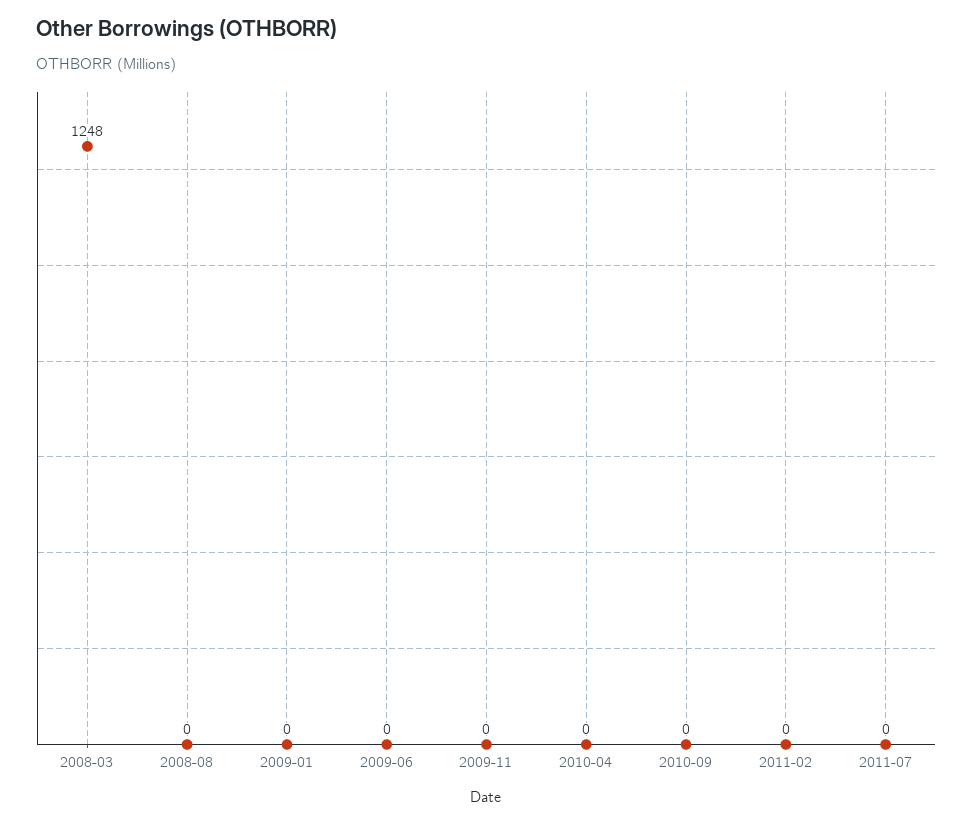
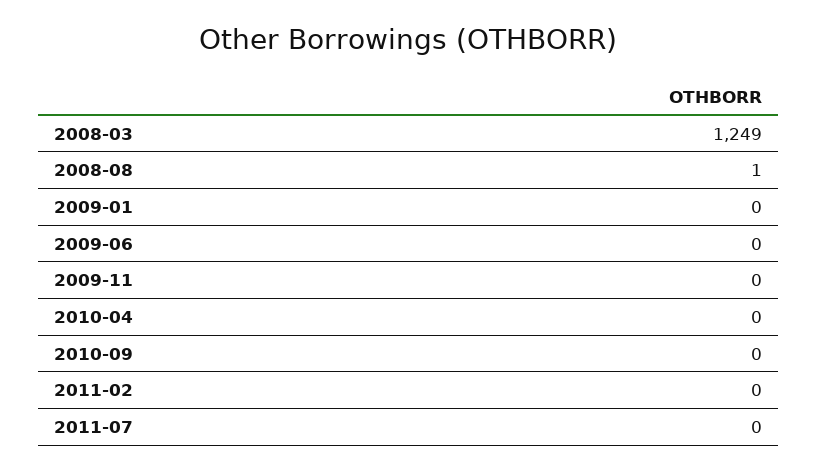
2008-03: 1248 -> 1249
2008-08: 0 -> 1

